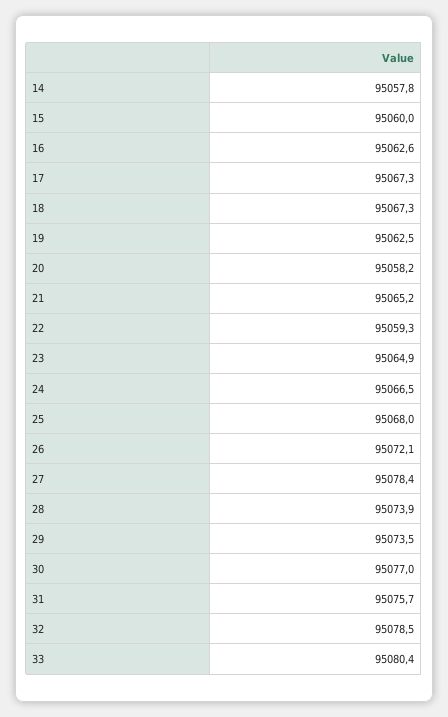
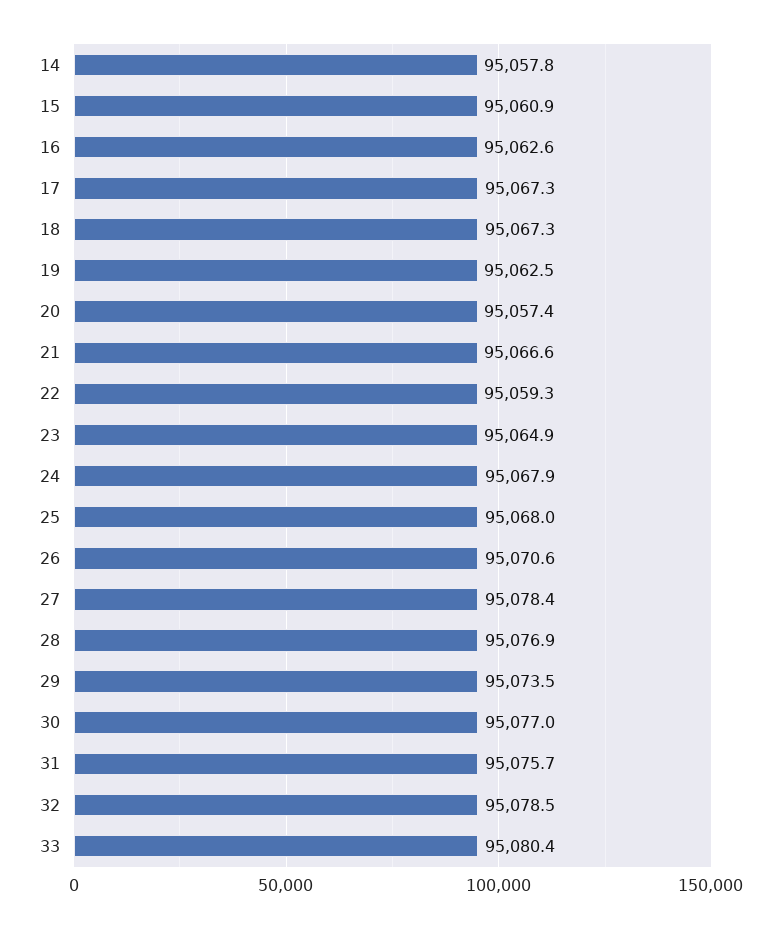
15: 95060 -> 95060.9
20: 95058.2 -> 95057.4
21: 95065.2 -> 95066.6
24: 95066.5 -> 95067.9
26: 95072.1 -> 95070.6
28: 95073.9 -> 95076.9

